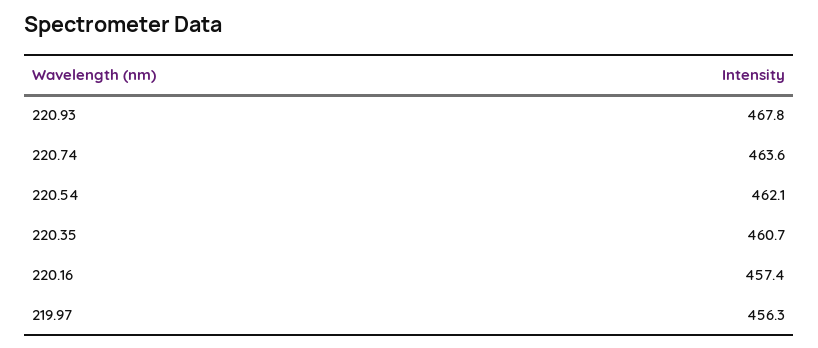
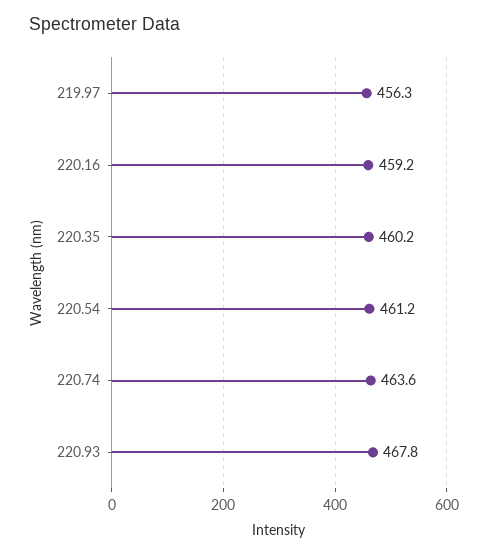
220.54: 462.1 -> 461.2
220.35: 460.7 -> 460.2
220.16: 457.4 -> 459.2

